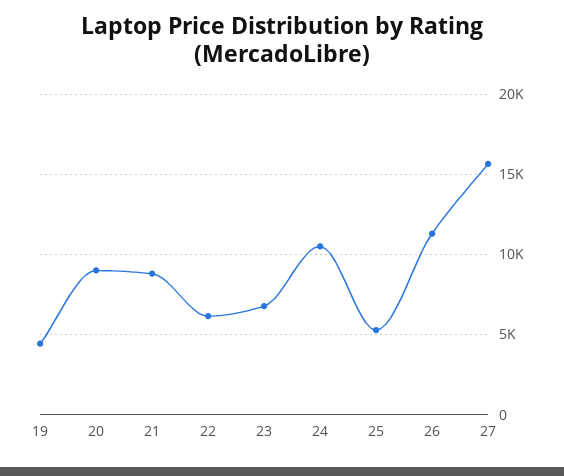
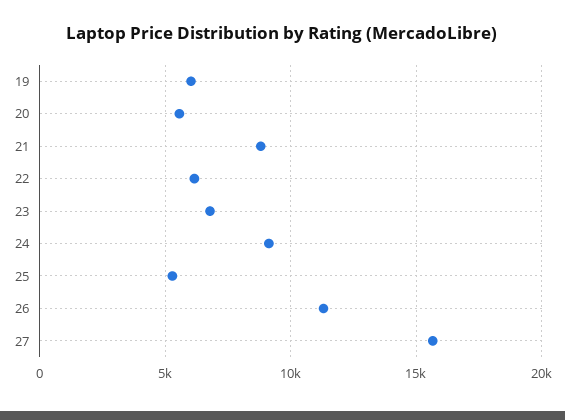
19: 4500 -> 6000
20: 9000 -> 5500
24: 10500 -> 9000

